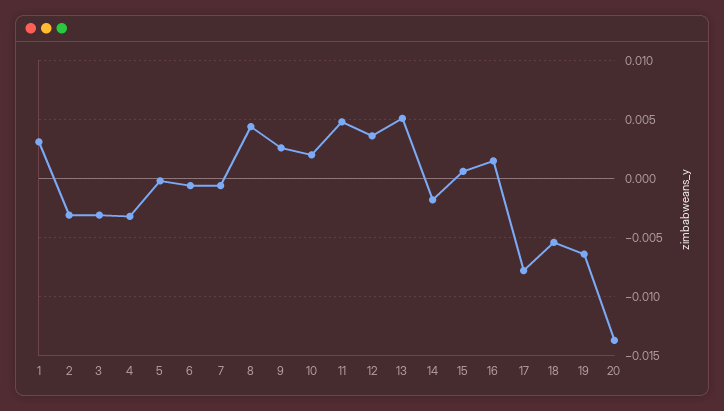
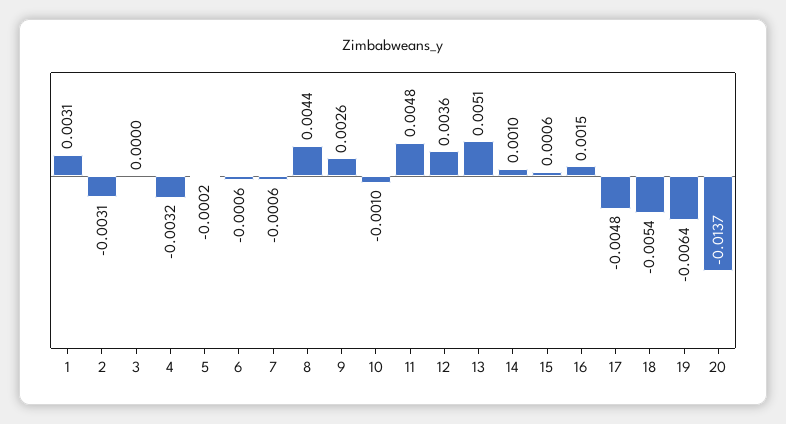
3: -0.003 -> 0
10: 0.002 -> -0.001
14: -0.002 -> 0.001
17: -0.008 -> -0.0048

